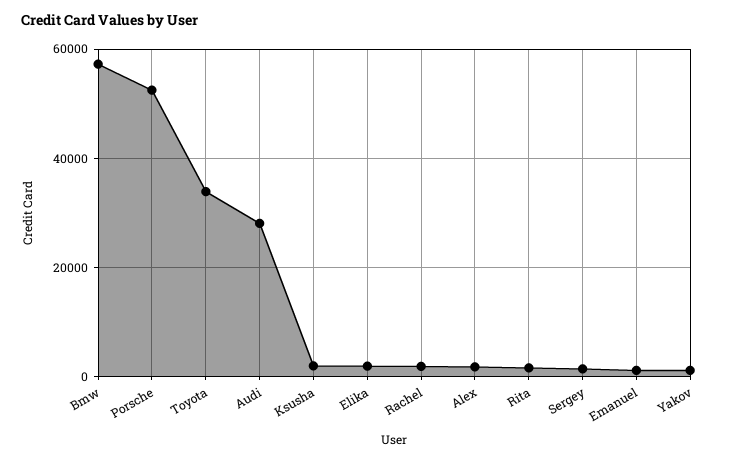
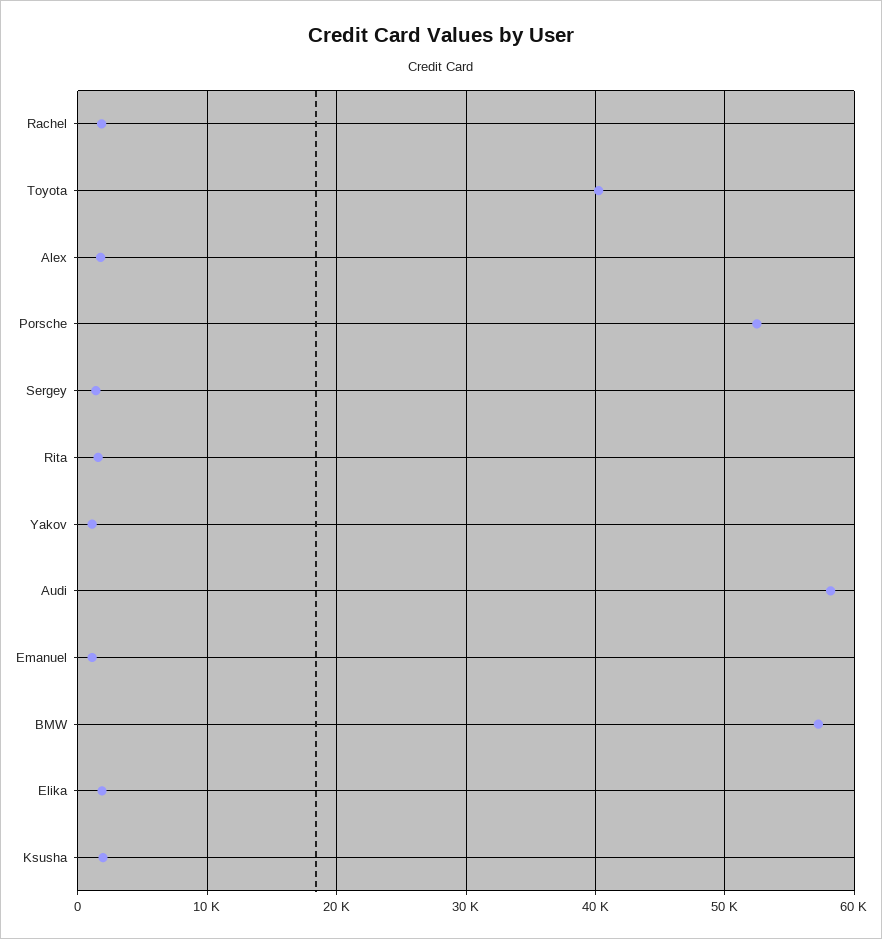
Toyota: 34000 -> 40000
Audi: 28000 -> 58000

